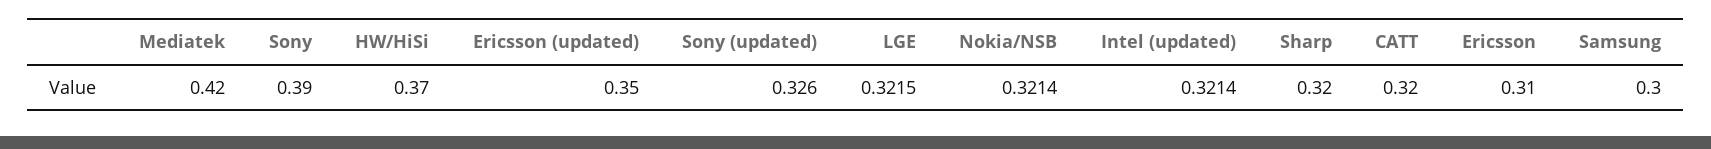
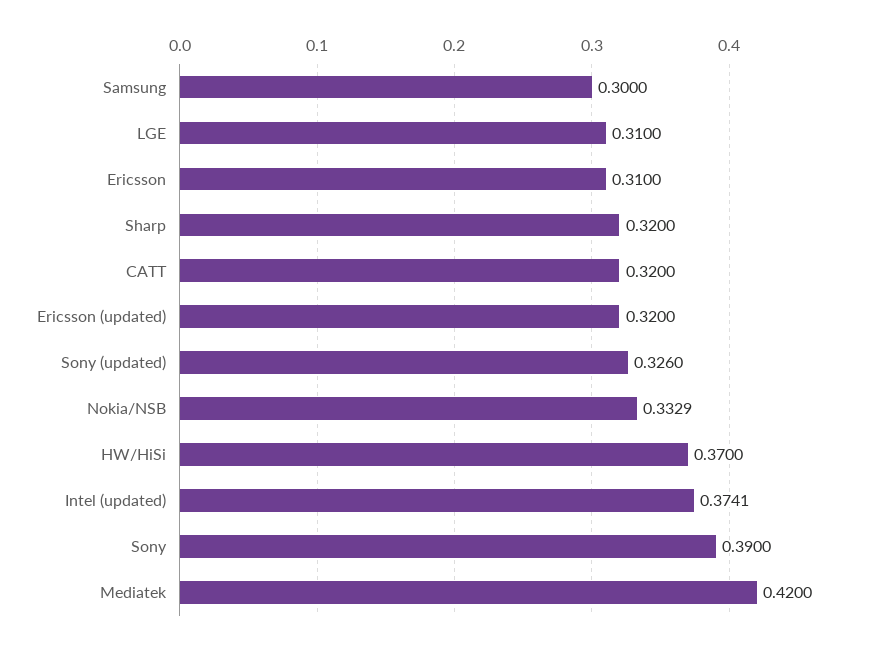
Ericsson (updated): 0.35 -> 0.32
LGE: 0.3215 -> 0.31
Nokia/NSB: 0.3214 -> 0.3329
Intel (updated): 0.3214 -> 0.3741

